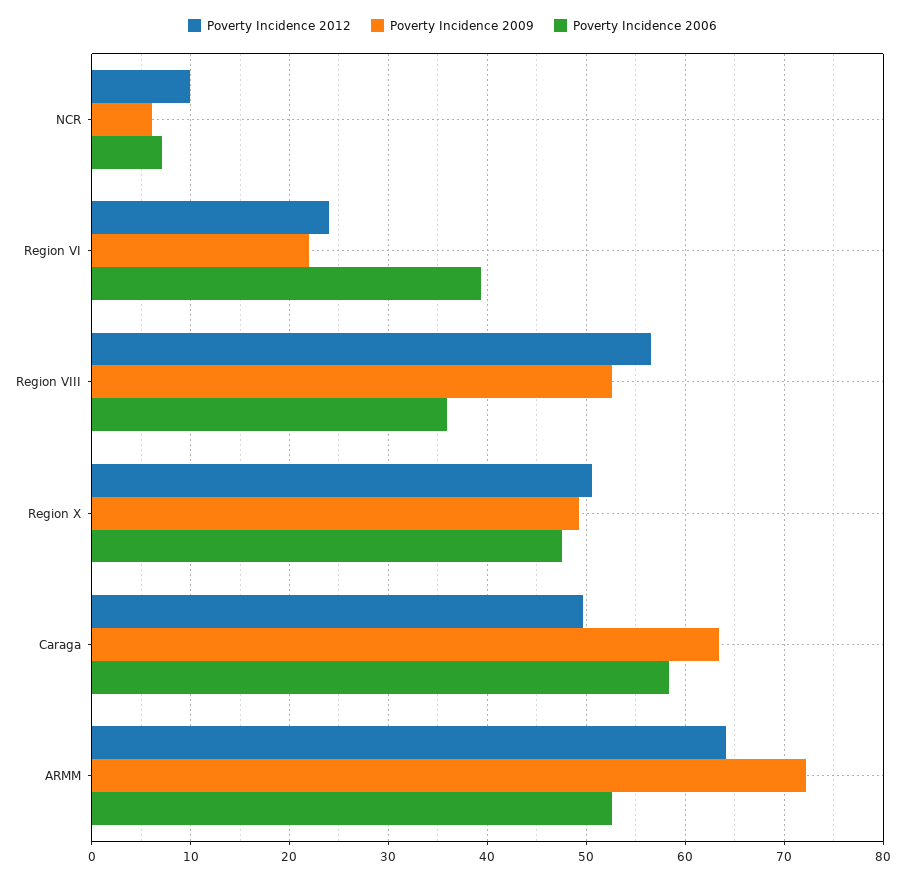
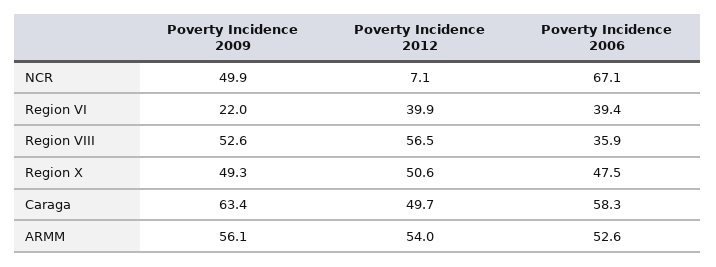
Poverty Incidence 2012, NCR: 10 -> 7.1
Poverty Incidence 2009, NCR: 6 -> 49.9
Poverty Incidence 2006, NCR: 7 -> 67.1
Poverty Incidence 2012, Region VI: 24 -> 39.9
Poverty Incidence 2012, ARMM: 64 -> 54
Poverty Incidence 2009, ARMM: 72 -> 56.1

